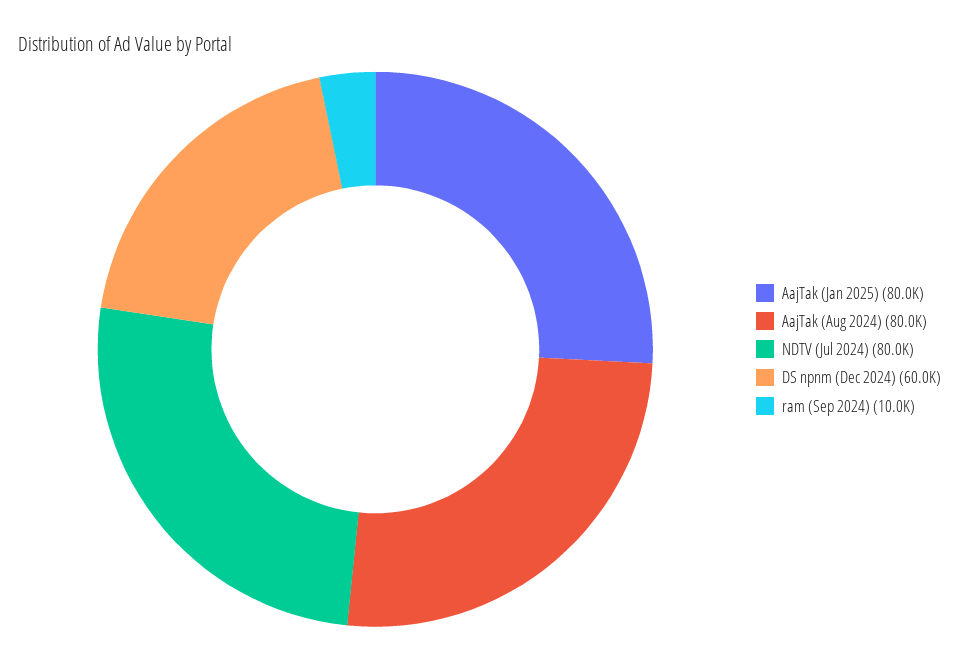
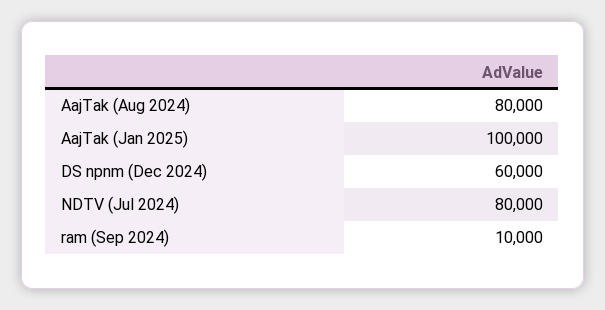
AajTak (Jan 2025): 80000 -> 100000

